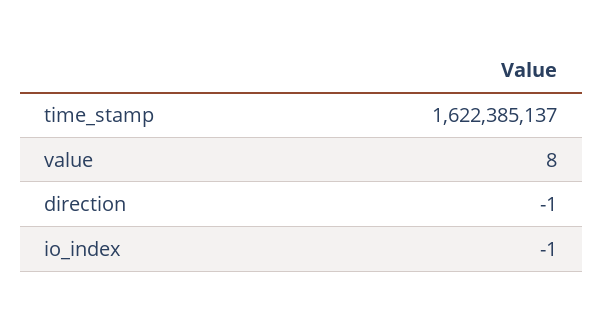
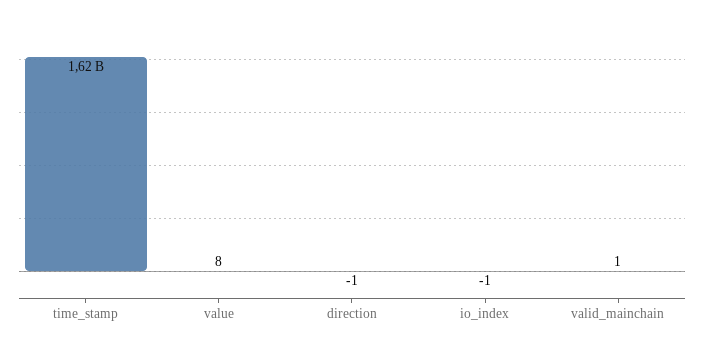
valid_mainchain: none -> 1

